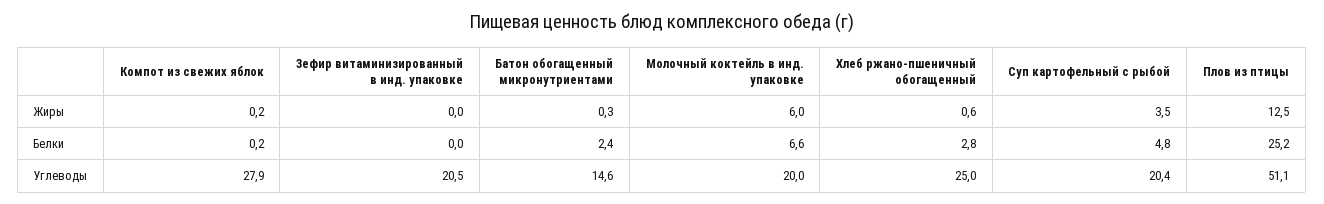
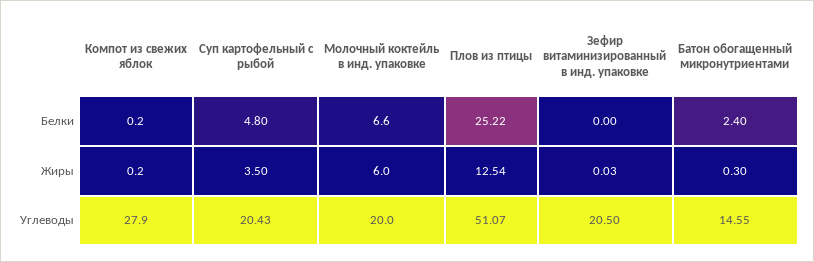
Хлеб ржано-пшеничный обогащенный, Жиры: 0.6 -> none
Хлеб ржано-пшеничный обогащенный, Белки: 2.8 -> none
Хлеб ржано-пшеничный обогащенный, Углеводы: 25 -> none

